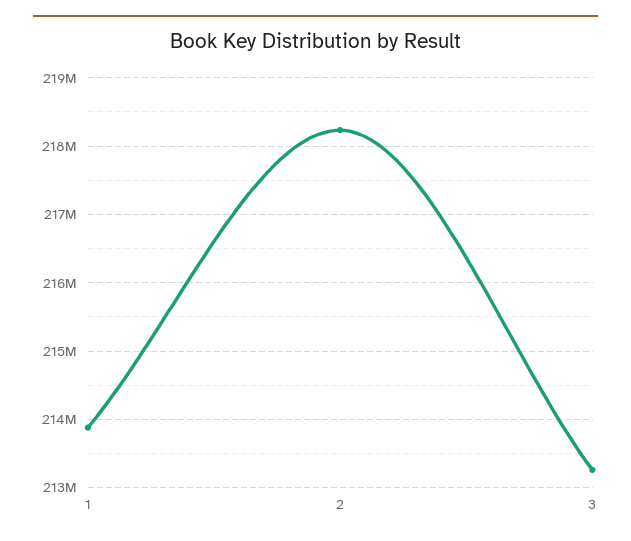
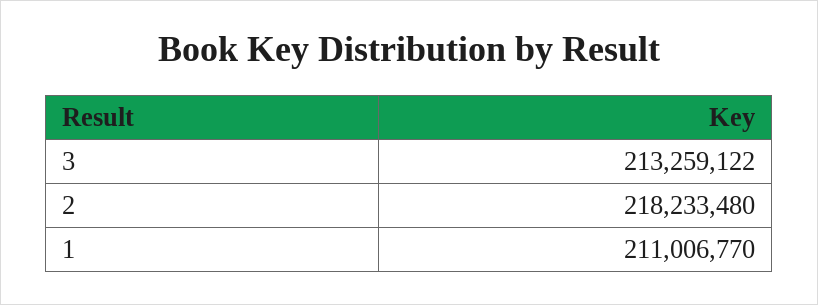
1: 213900000 -> 211006770

